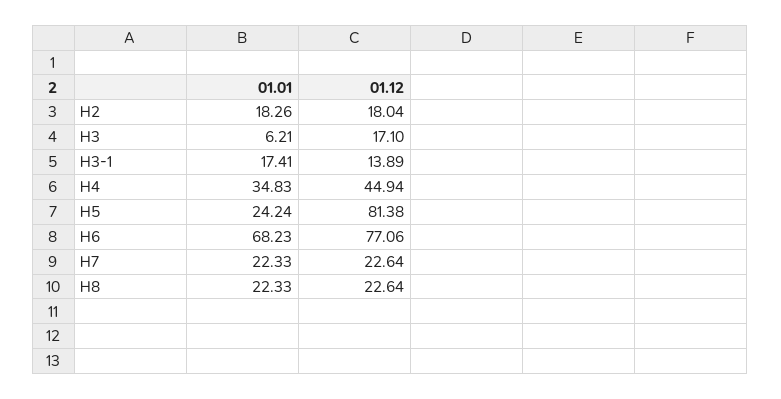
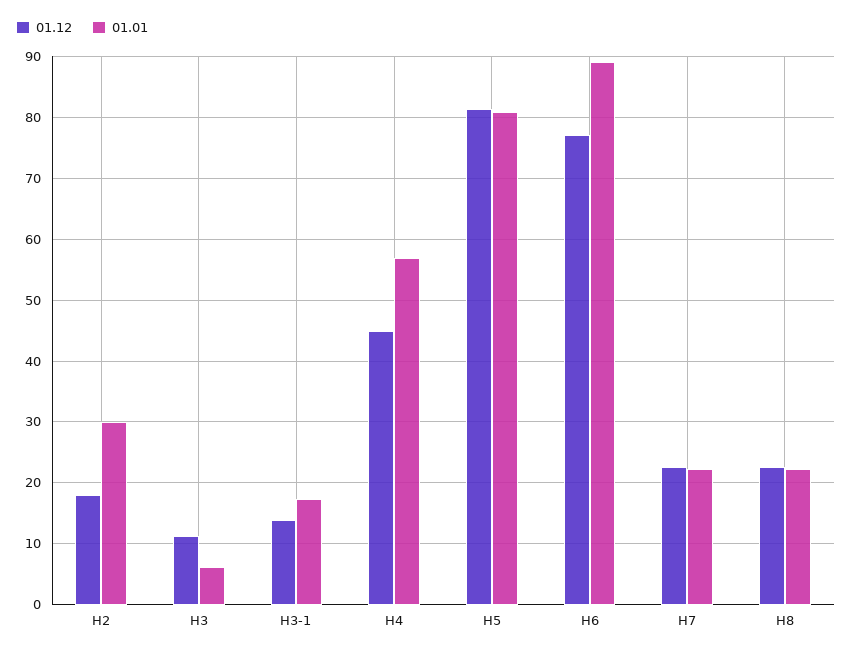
01.01, Н2: 18.26 -> 30
01.12, Н3: 17.1 -> 11
01.01, Н4: 34.83 -> 57
01.01, Н5: 24.24 -> 81
01.01, Н6: 68.23 -> 89

